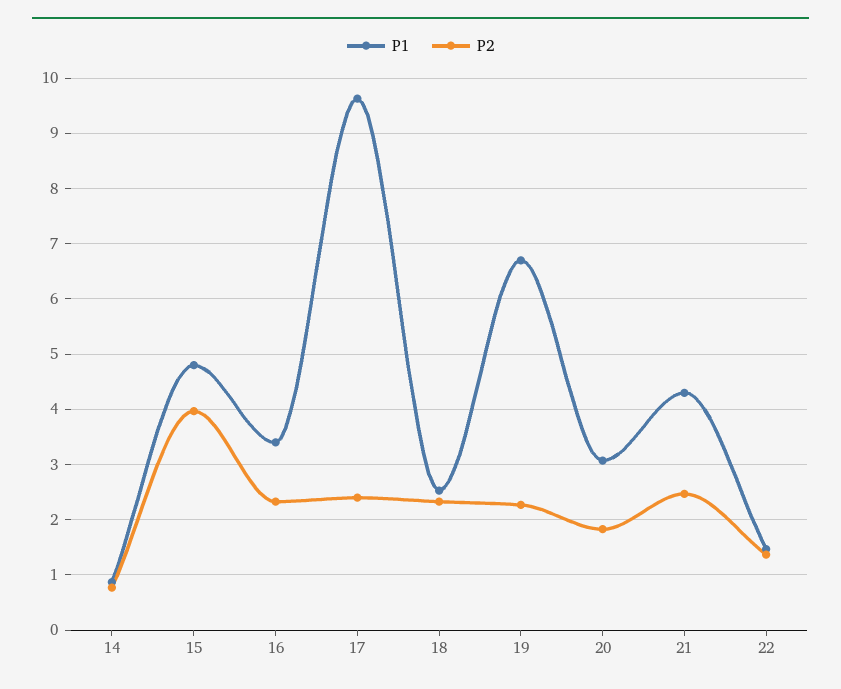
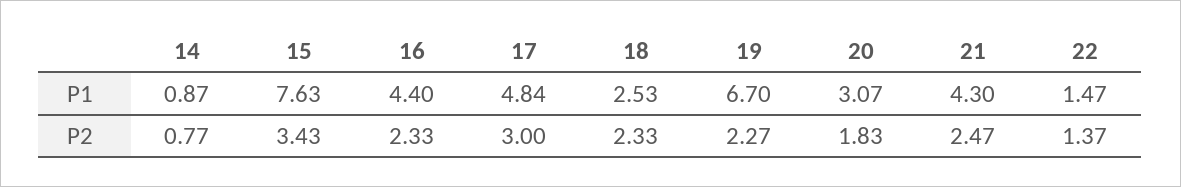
P1, 15: 4.8 -> 7.63
P2, 15: 4 -> 3.43
P1, 16: 3.4 -> 4.4
P1, 17: 9.6 -> 4.84
P2, 17: 2.4 -> 3

